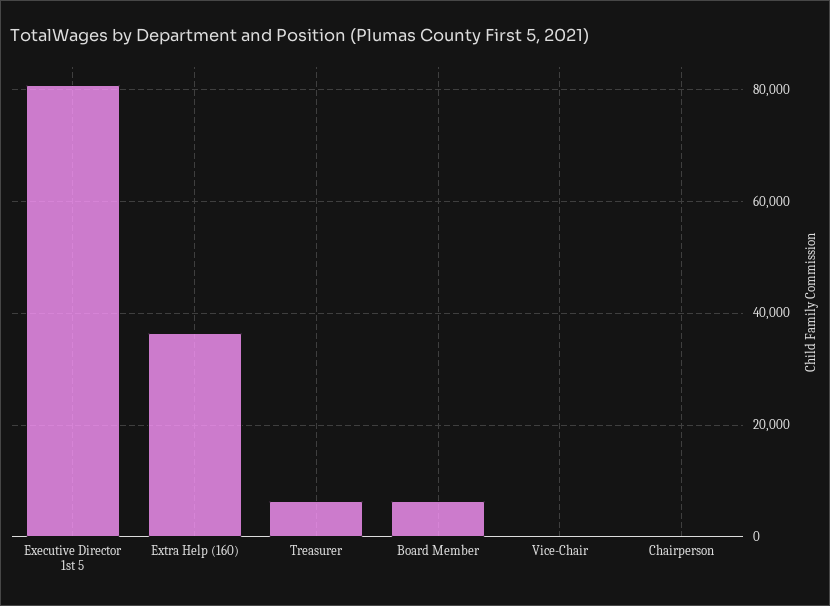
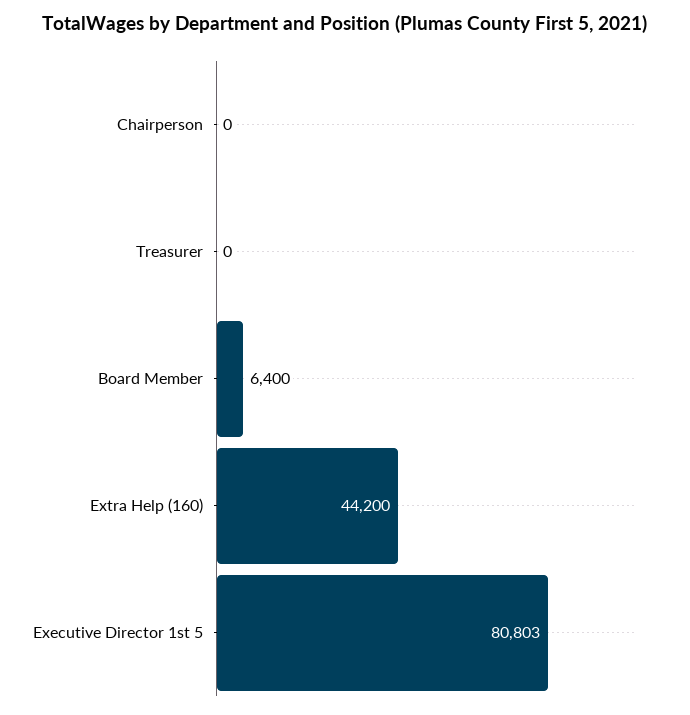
Extra Help (160): 36000 -> 44200
Treasurer: 6000 -> 0
Vice-Chair: 0 -> none

